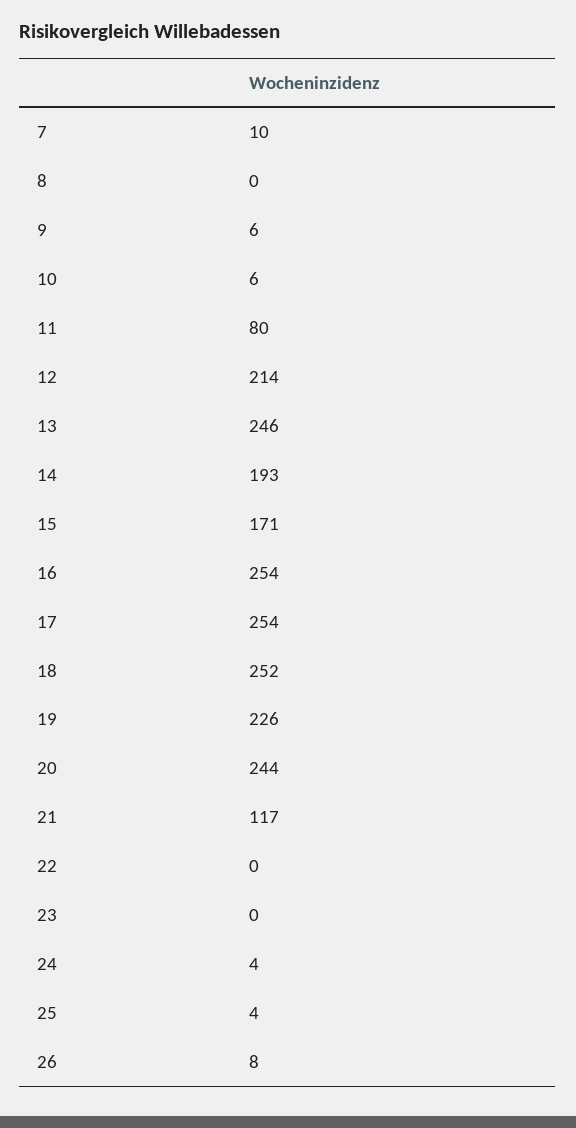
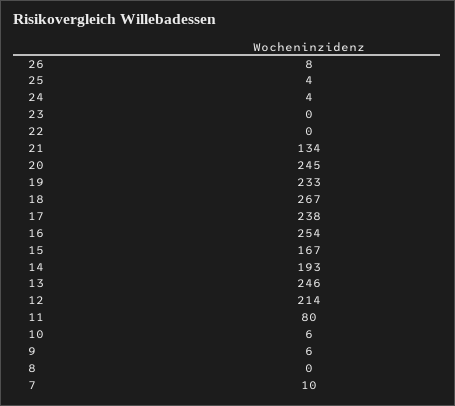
15: 171 -> 167
17: 254 -> 238
18: 252 -> 267
19: 226 -> 233
20: 244 -> 245
21: 117 -> 134

